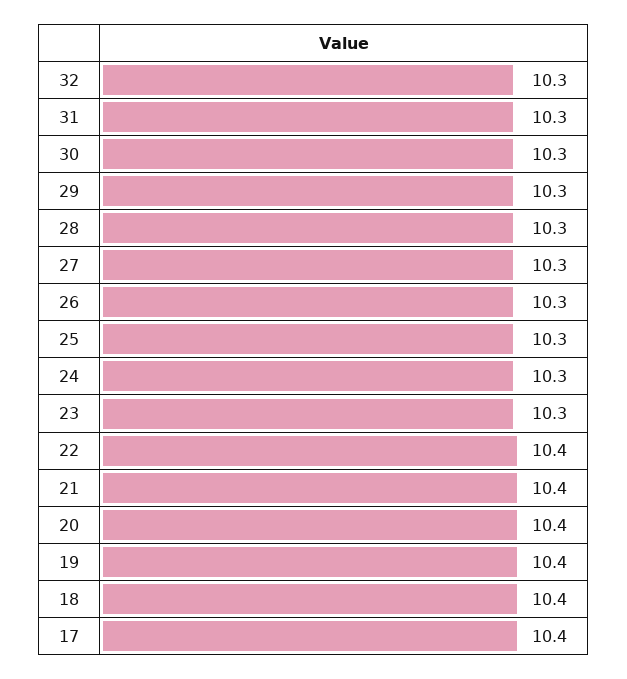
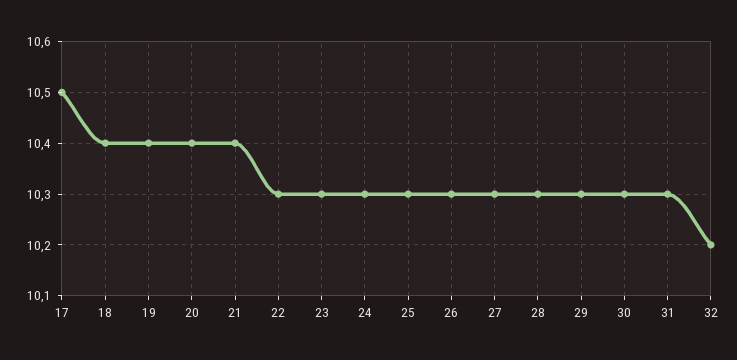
32: 10.3 -> 10.2
22: 10.4 -> 10.3
17: 10.4 -> 10.5

